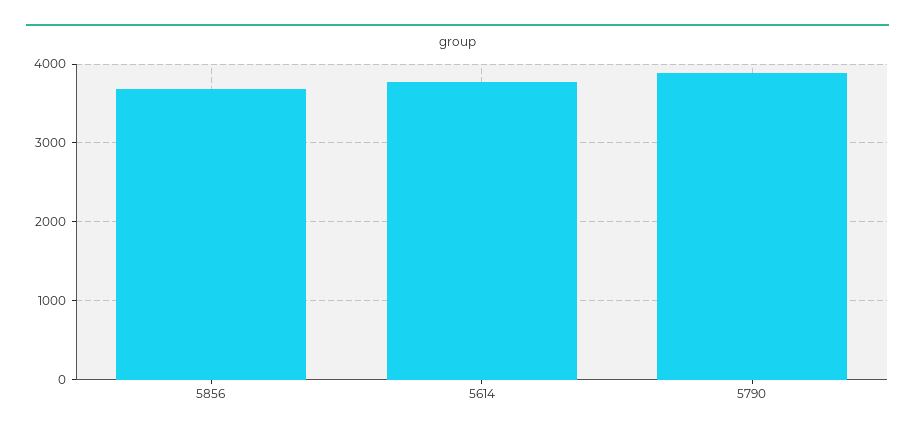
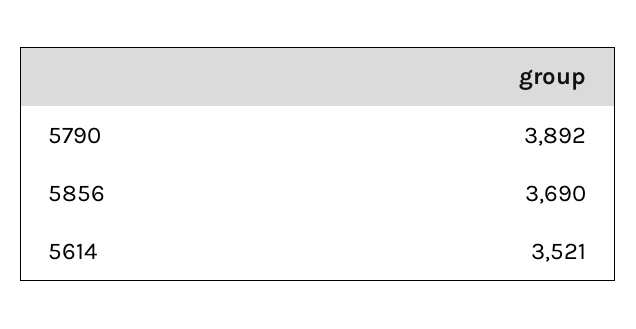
5614: 3800 -> 3521

